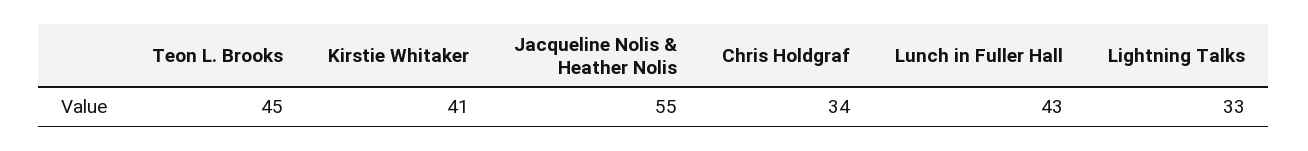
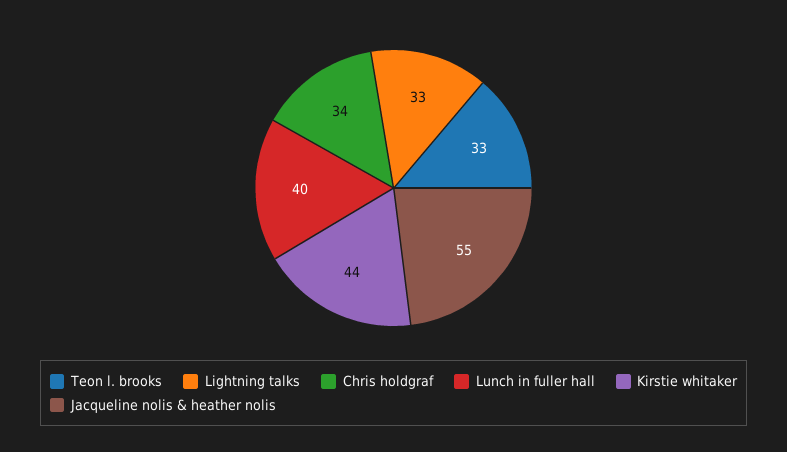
Teon L. Brooks: 45 -> 33
Kirstie Whitaker: 41 -> 44
Lunch in Fuller Hall: 43 -> 40

